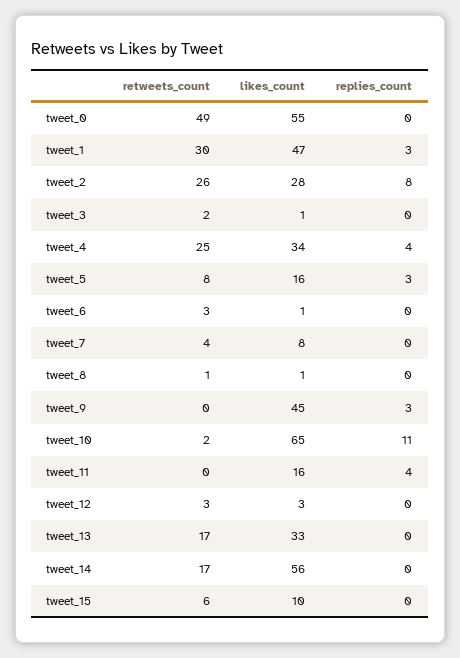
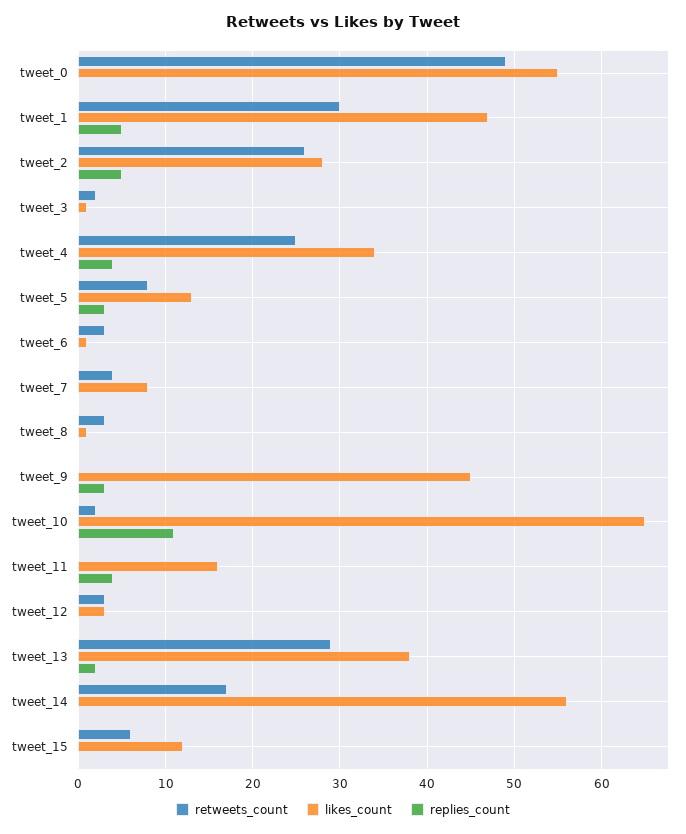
replies_count, tweet_1: 3 -> 5
replies_count, tweet_2: 8 -> 5
likes_count, tweet_5: 16 -> 13
retweets_count, tweet_8: 1 -> 3
retweets_count, tweet_13: 17 -> 29
likes_count, tweet_13: 33 -> 38
replies_count, tweet_13: 0 -> 2
likes_count, tweet_15: 10 -> 12

